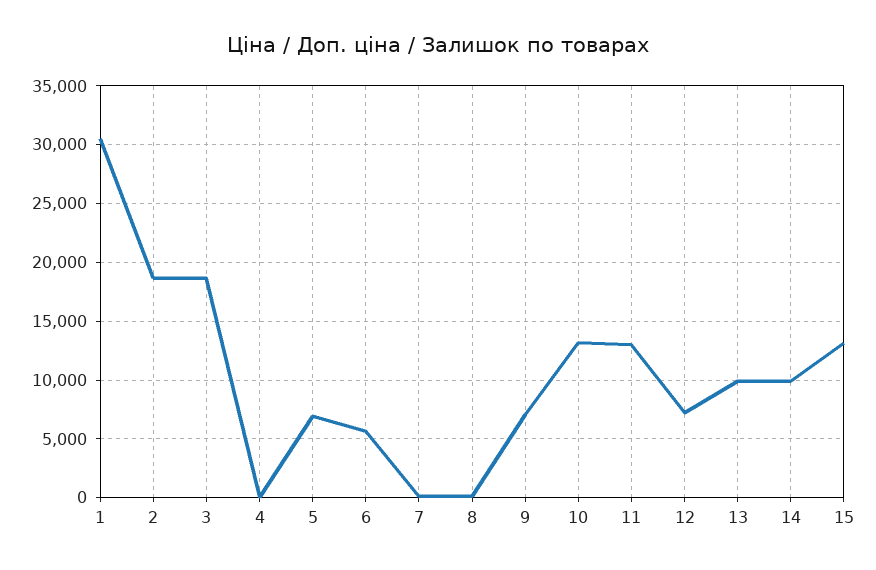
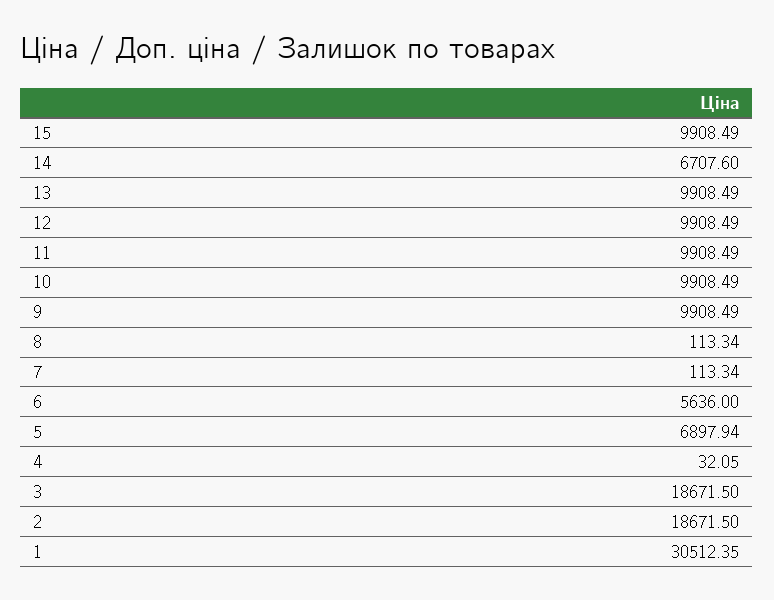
9: 7000 -> 9908.49
10: 13000 -> 9908.49
11: 13000 -> 9908.49
12: 7000 -> 9908.49
14: 10000 -> 6707.6
15: 13000 -> 9908.49

